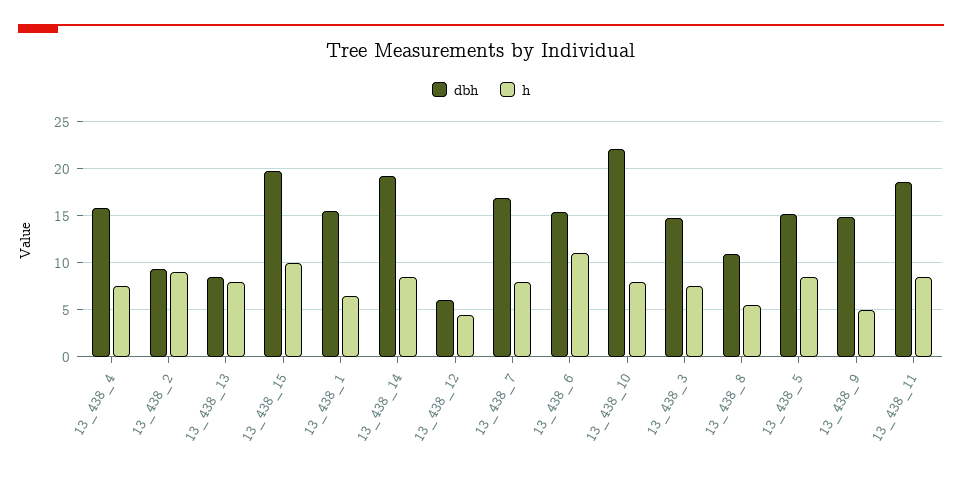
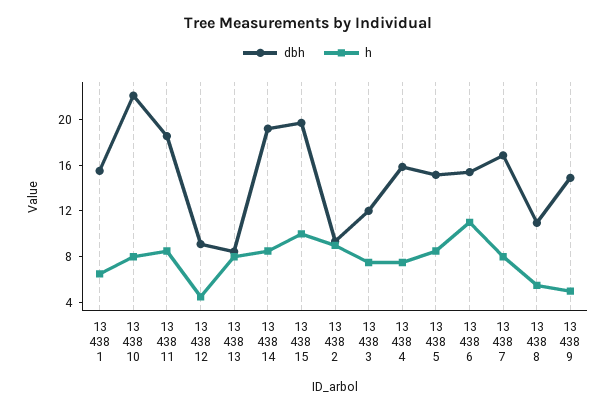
dbh, 13_438_12: 6 -> 9
dbh, 13_438_3: 15 -> 12

